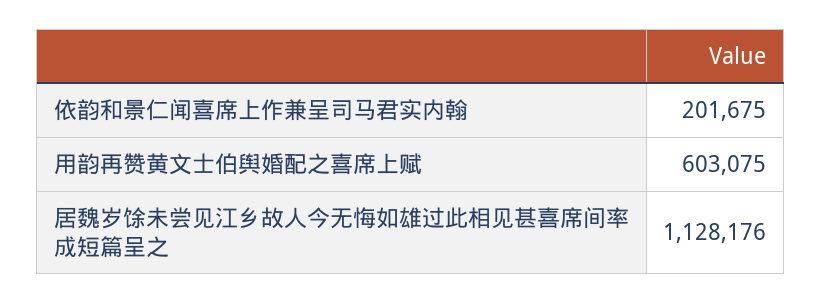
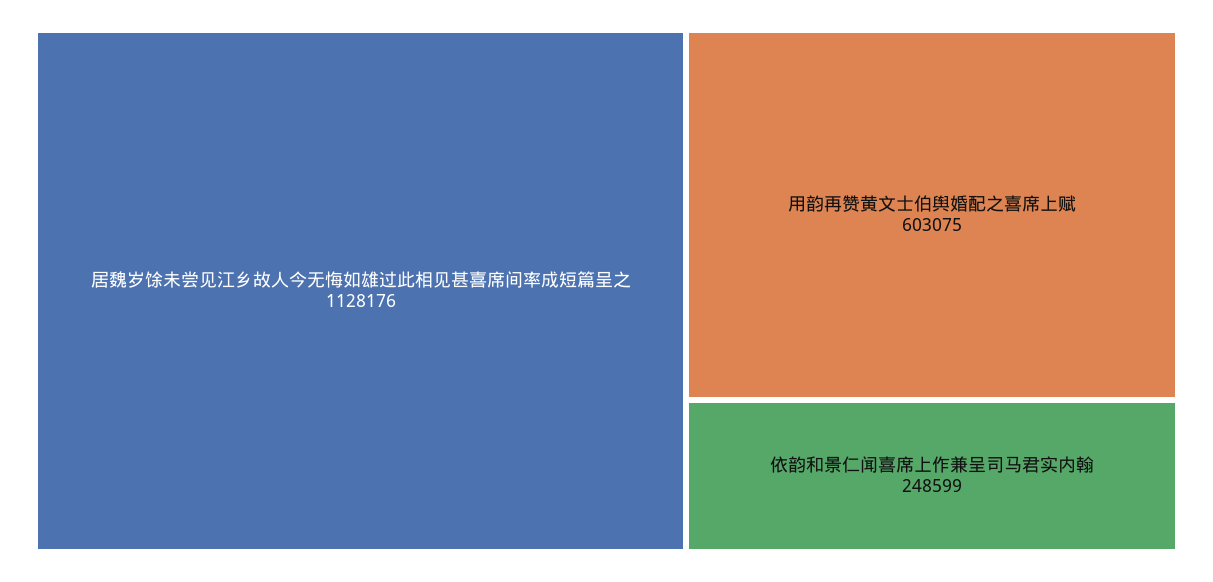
依韵和景仁闻喜席上作兼呈司马君实内翰: 201675 -> 248599

